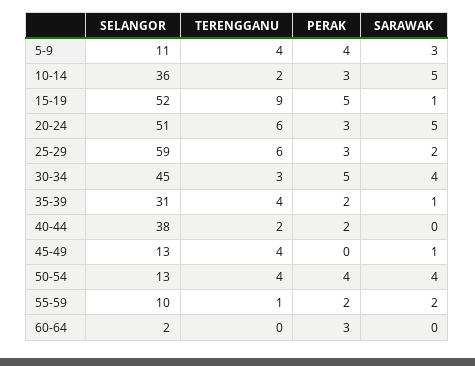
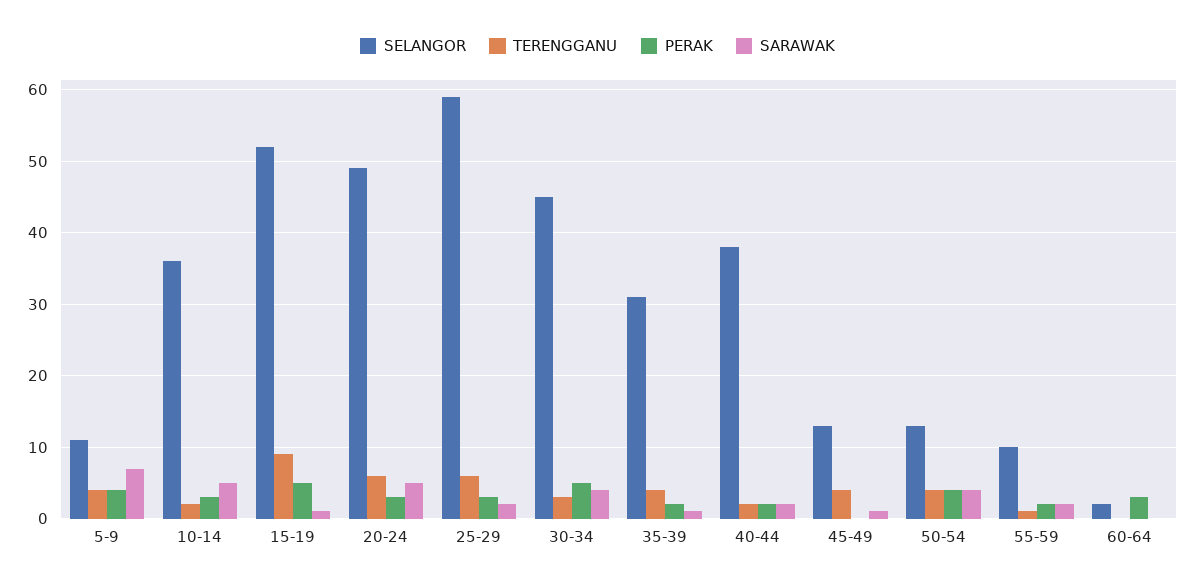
SARAWAK, 5-9: 3 -> 7
SELANGOR, 20-24: 51 -> 49
SARAWAK, 40-44: 0 -> 2

